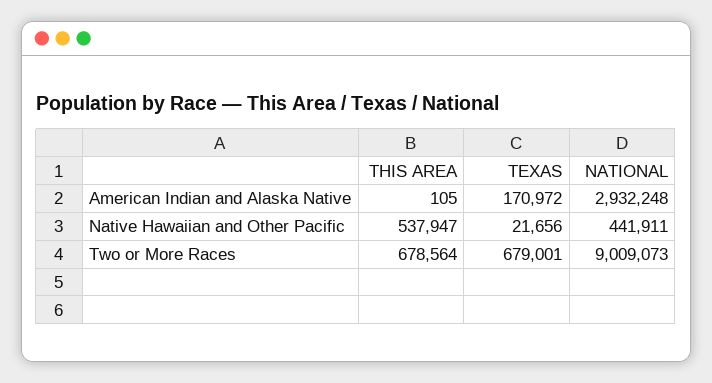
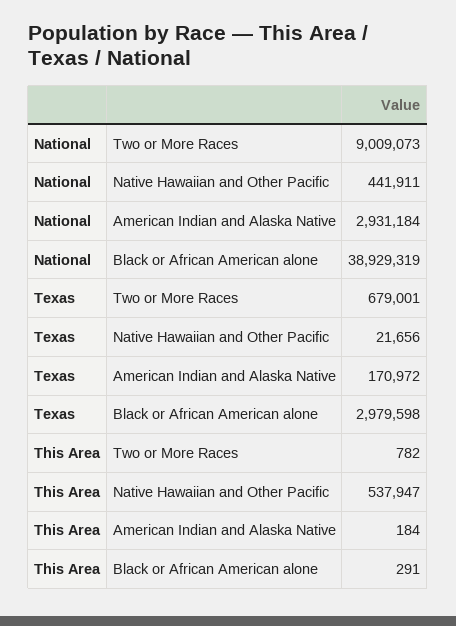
THIS AREA, American Indian and Alaska Native: 105 -> 184
NATIONAL, American Indian and Alaska Native: 2932248 -> 2931184
THIS AREA, Two or More Races: 678564 -> 782
NATIONAL, Black or African American alone: none -> 38929319
TEXAS, Black or African American alone: none -> 2979598
THIS AREA, Black or African American alone: none -> 291

